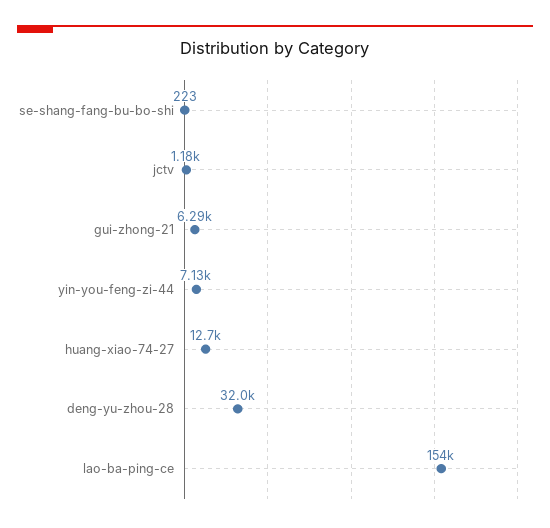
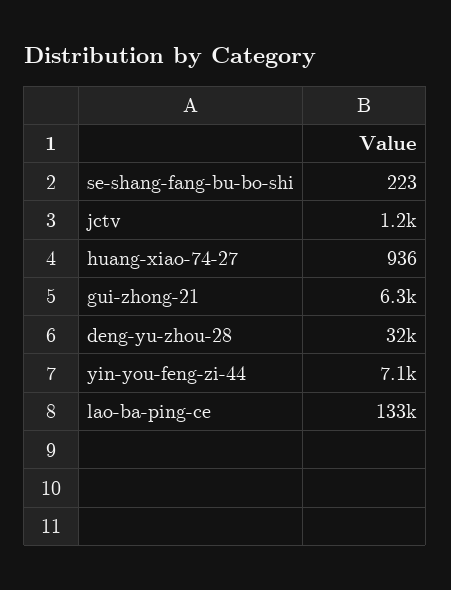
huang-xiao-74-27: 12700 -> 936
lao-ba-ping-ce: 154000 -> 133000

